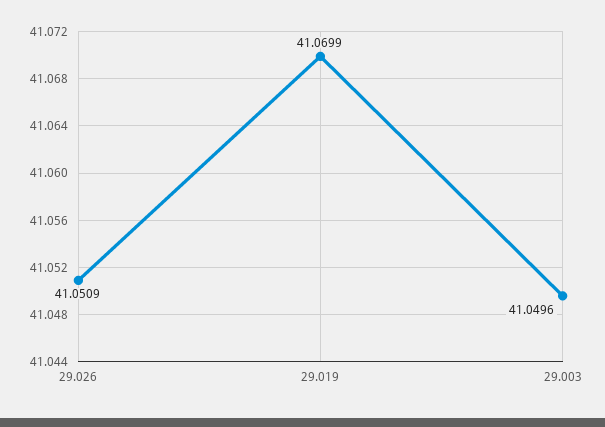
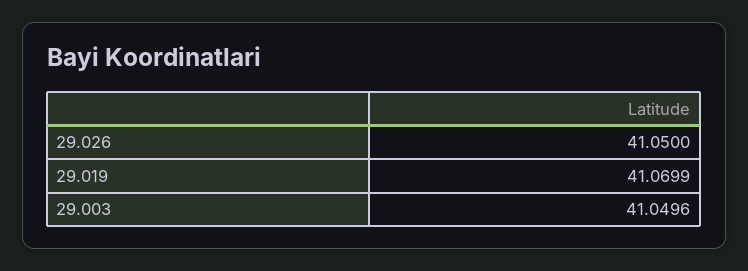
29.026: 41.0509 -> 41.05

